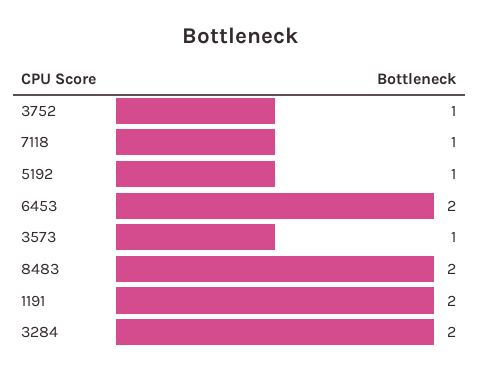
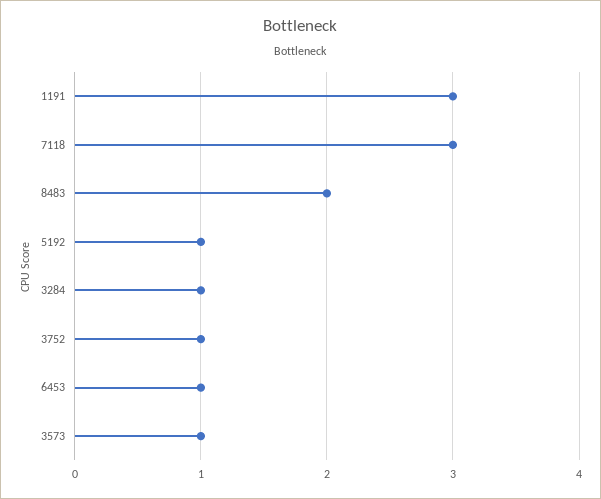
7118: 1 -> 3
6453: 2 -> 1
1191: 2 -> 3
3284: 2 -> 1

